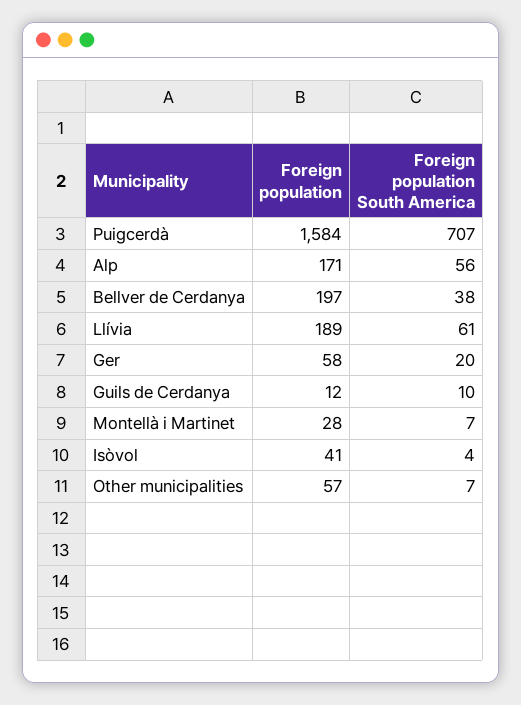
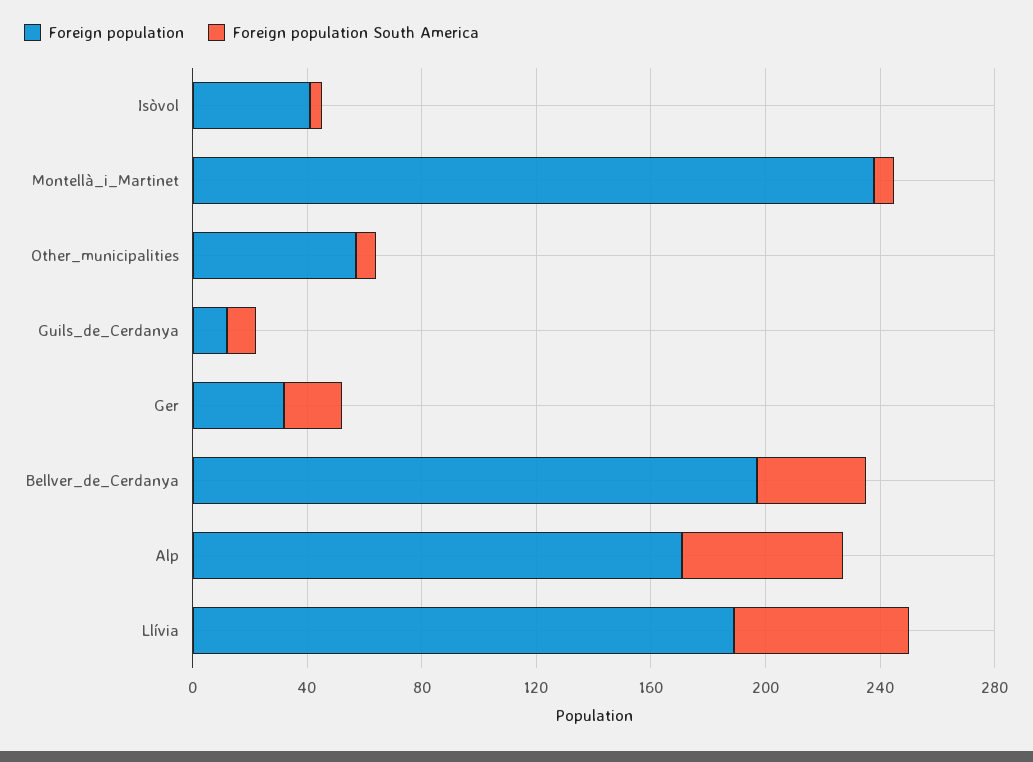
Foreign population, Puigcerdà: 1584 -> none
Foreign population South America, Puigcerdà: 707 -> none
Foreign population, Ger: 58 -> 30
Foreign population, Montellà i Martinet: 28 -> 240

